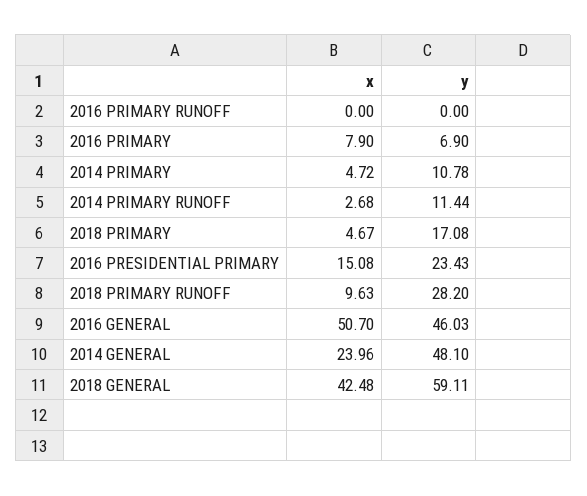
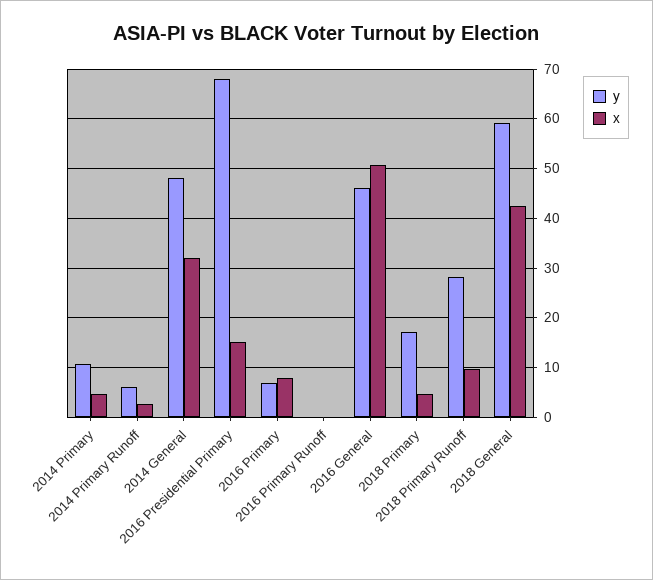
y, 2014 PRIMARY RUNOFF: 11.44 -> 6
y, 2016 PRESIDENTIAL PRIMARY: 23.43 -> 68
x, 2014 GENERAL: 23.96 -> 32

